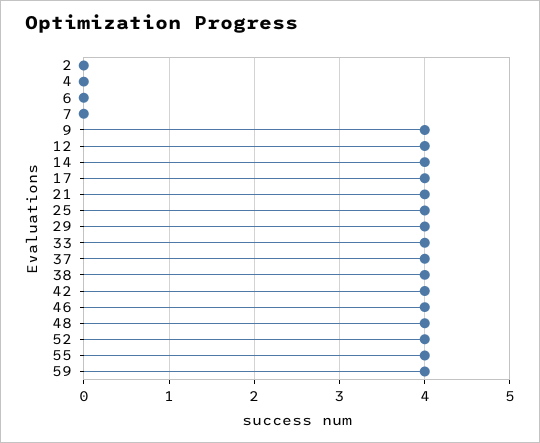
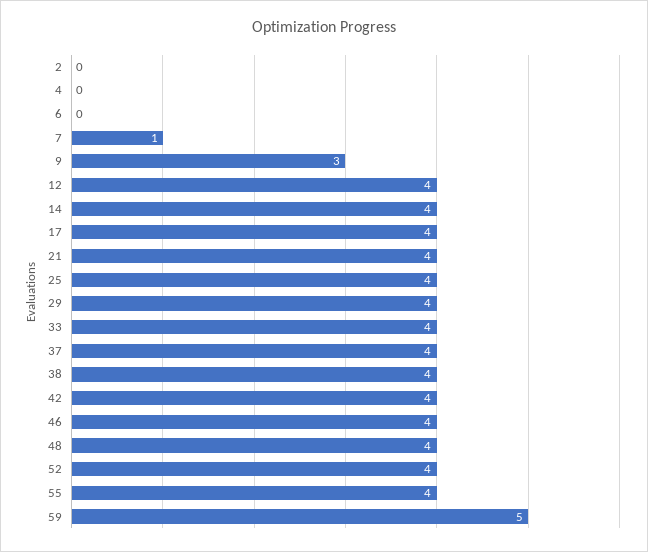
7: 0 -> 1
9: 4 -> 3
59: 4 -> 5

